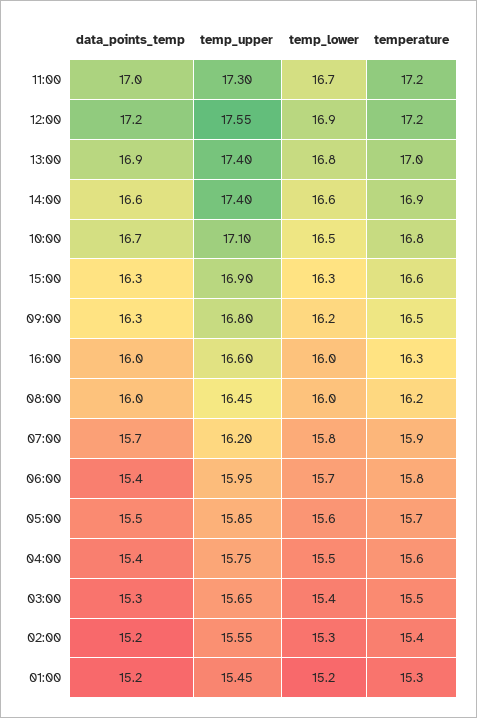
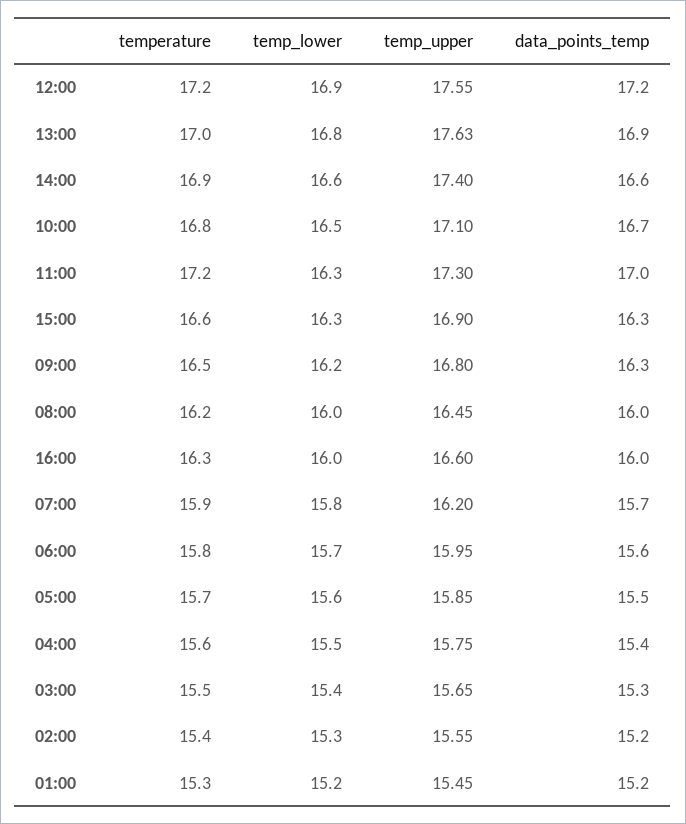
temp_lower, 11:00: 16.7 -> 16.3
temp_upper, 13:00: 17.4 -> 17.63
data_points_temp, 06:00: 15.4 -> 15.6

